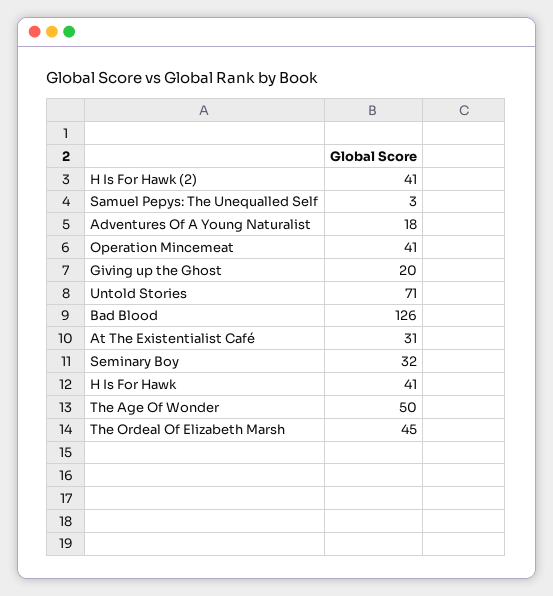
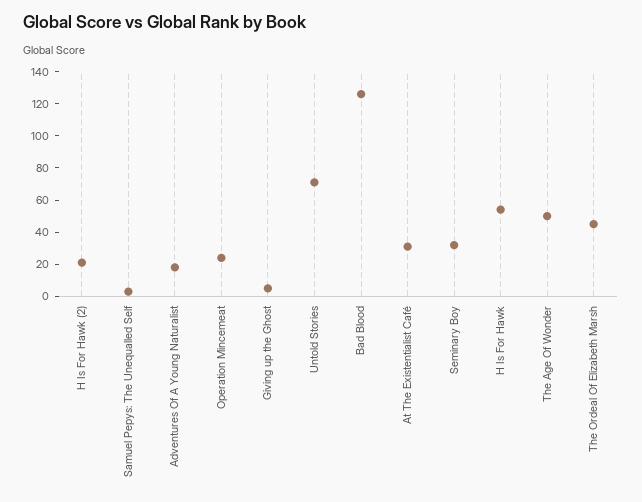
H Is For Hawk (2): 41 -> 20
Operation Mincemeat: 41 -> 25
Giving up the Ghost: 20 -> 5
H Is For Hawk: 41 -> 55

